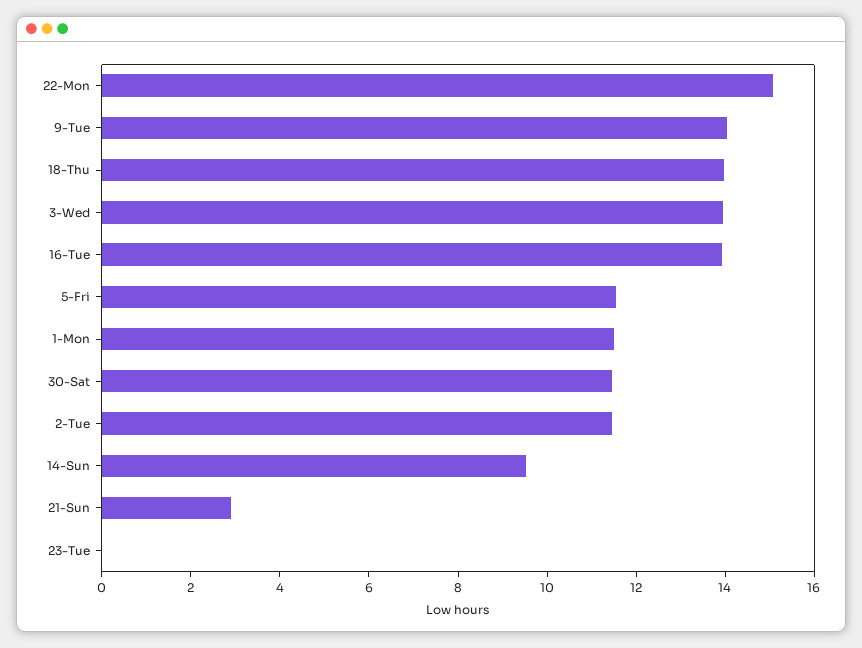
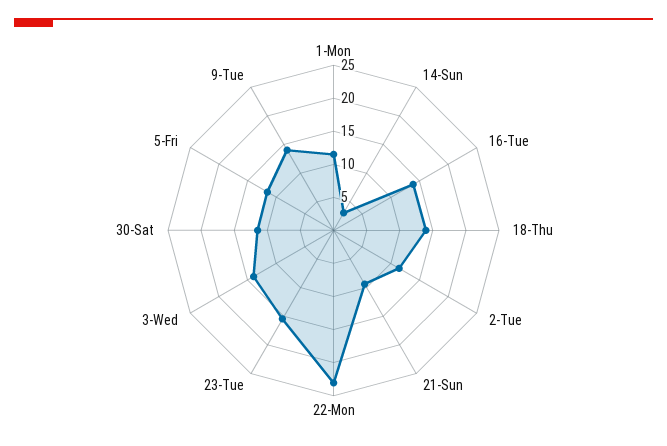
22-Mon: 15 -> 22.5
14-Sun: 9.5 -> 2.5
21-Sun: 3 -> 10
23-Tue: 0 -> 15

